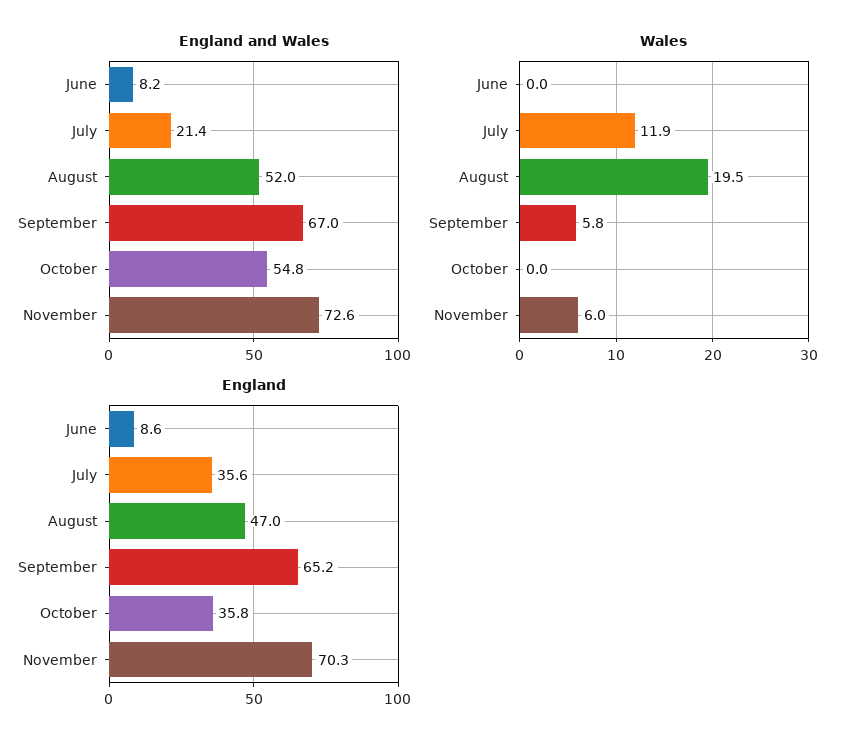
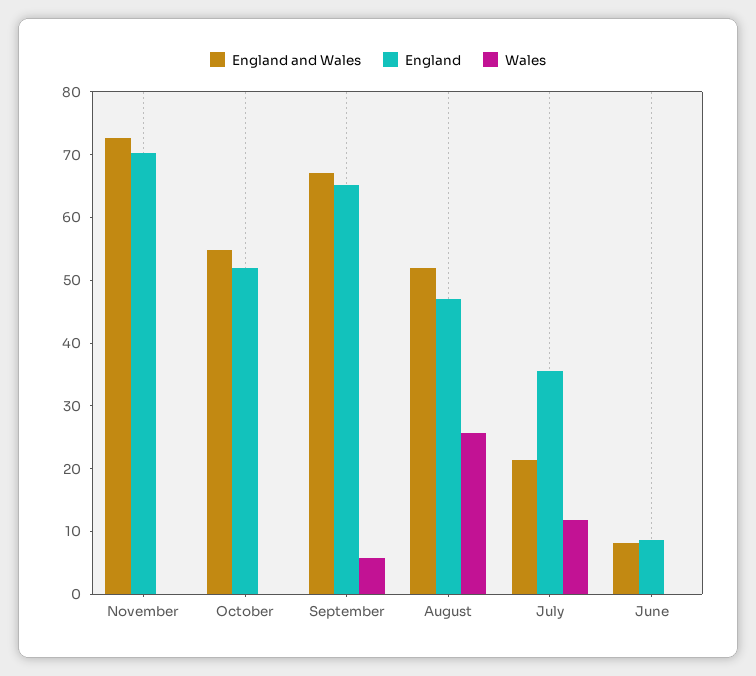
Wales, August: 19.5 -> 26
Wales, November: 6 -> 0
England, October: 35.8 -> 52

